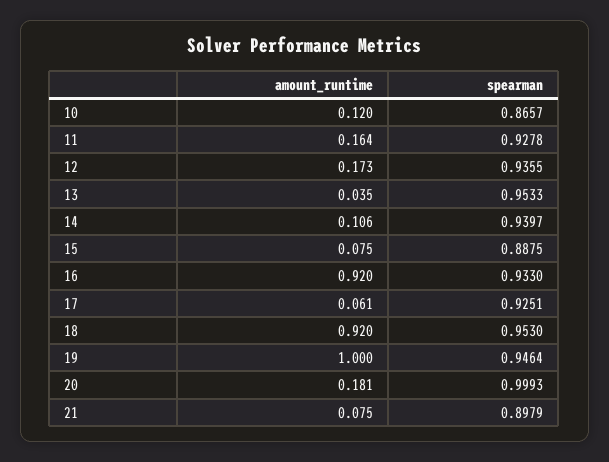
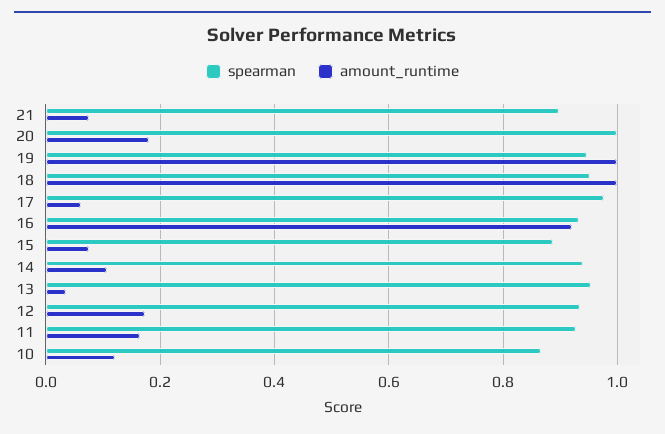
spearman, 17: 0.9251 -> 0.98
amount_runtime, 18: 0.92 -> 1

